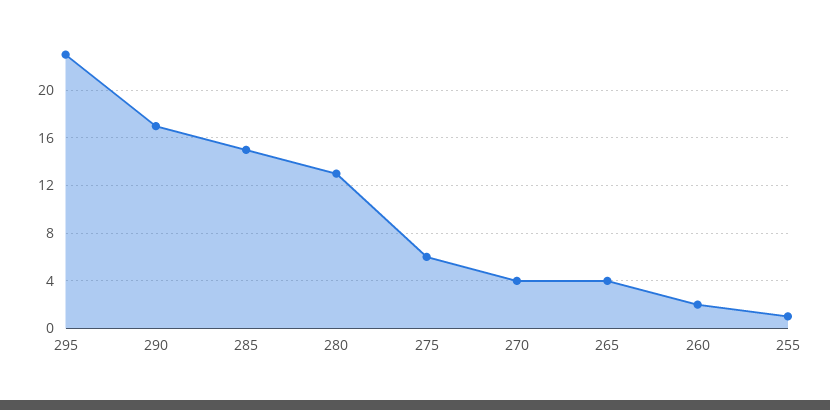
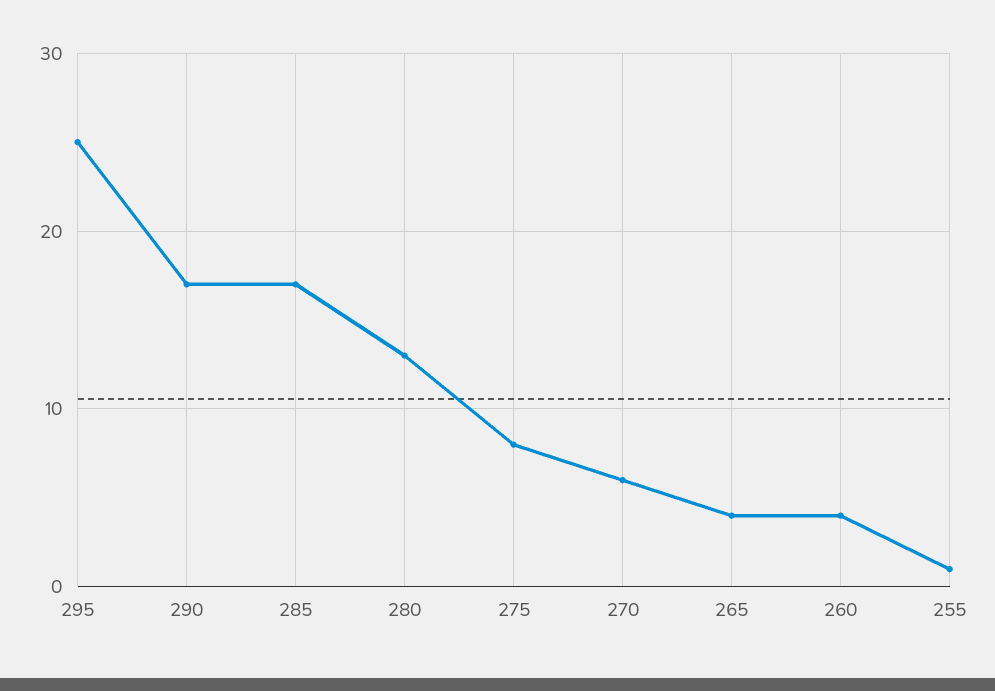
295: 23 -> 25
285: 15 -> 17
275: 6 -> 8
270: 4 -> 6
260: 2 -> 4

